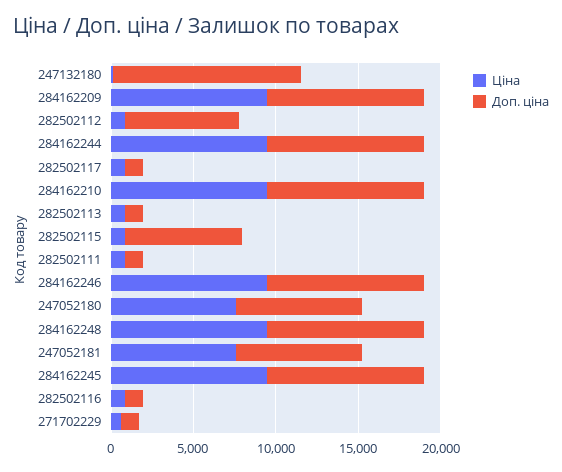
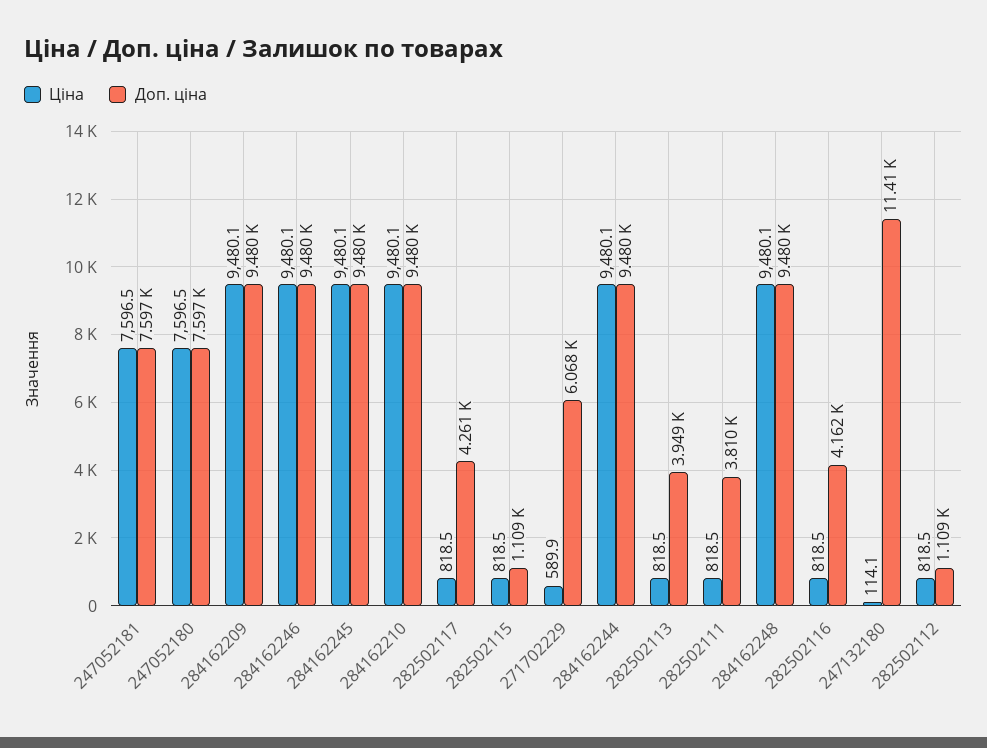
Доп. ціна, 282502112: 7000 -> 1109
Доп. ціна, 282502117: 1000 -> 4261
Доп. ціна, 282502113: 1000 -> 3949
Доп. ціна, 282502115: 7000 -> 1109
Доп. ціна, 282502111: 1000 -> 3810
Доп. ціна, 282502116: 1000 -> 4162
Доп. ціна, 271702229: 1000 -> 6068

